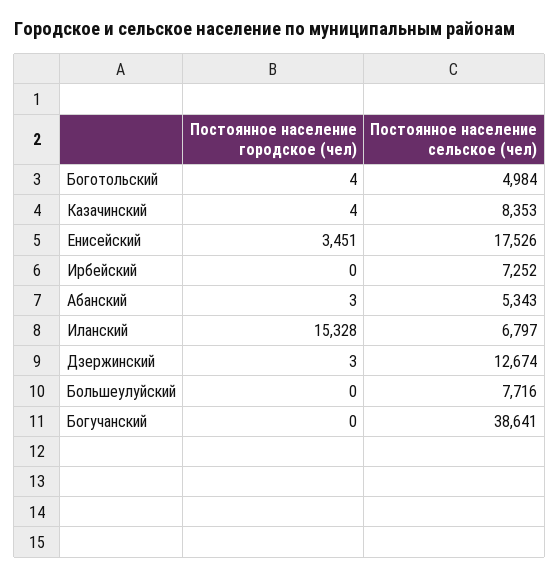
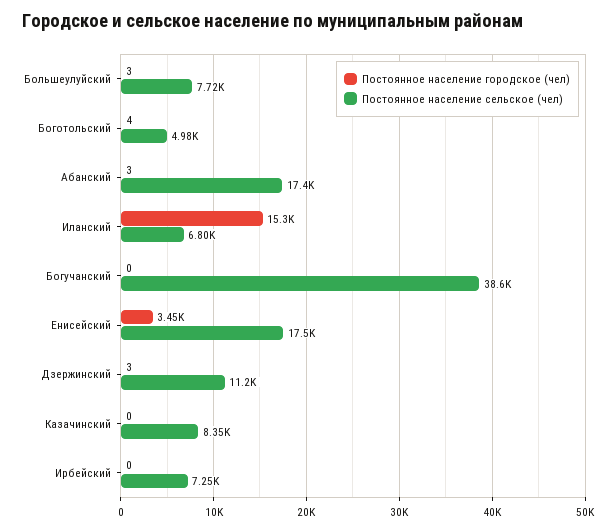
Постоянное население городское (чел), Казачинский: 4 -> 0
Постоянное население сельское (чел), Абанский: 5343 -> 17400
Постоянное население сельское (чел), Дзержинский: 12674 -> 11200
Постоянное население городское (чел), Большеулуйский: 0 -> 3

